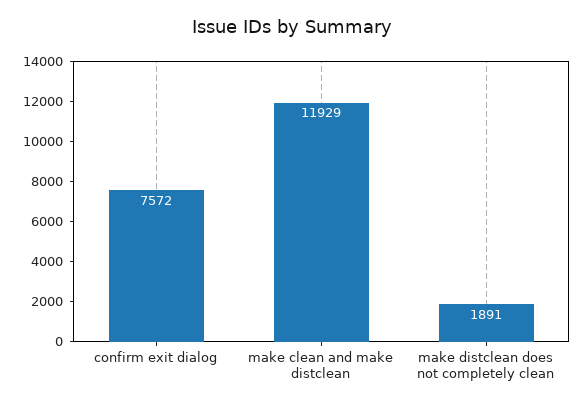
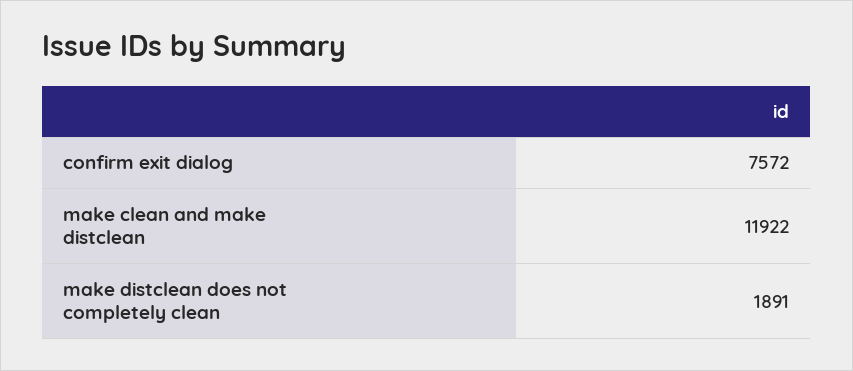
make clean and make distclean: 11929 -> 11922

